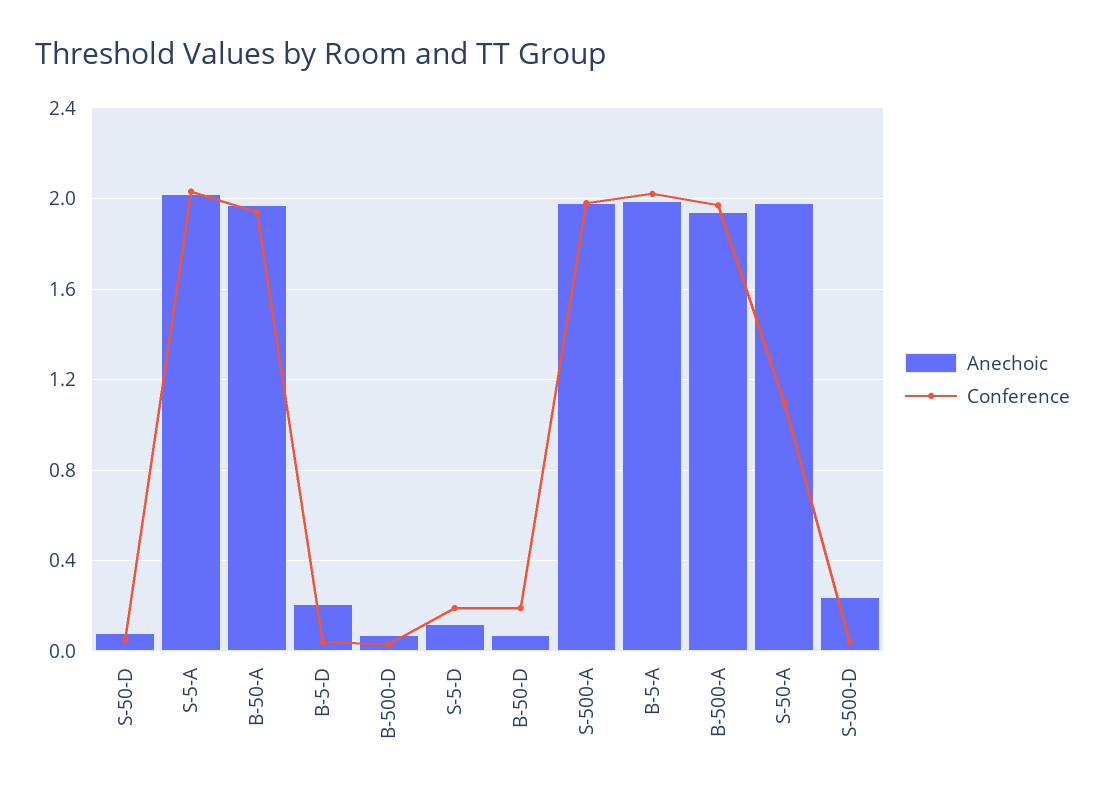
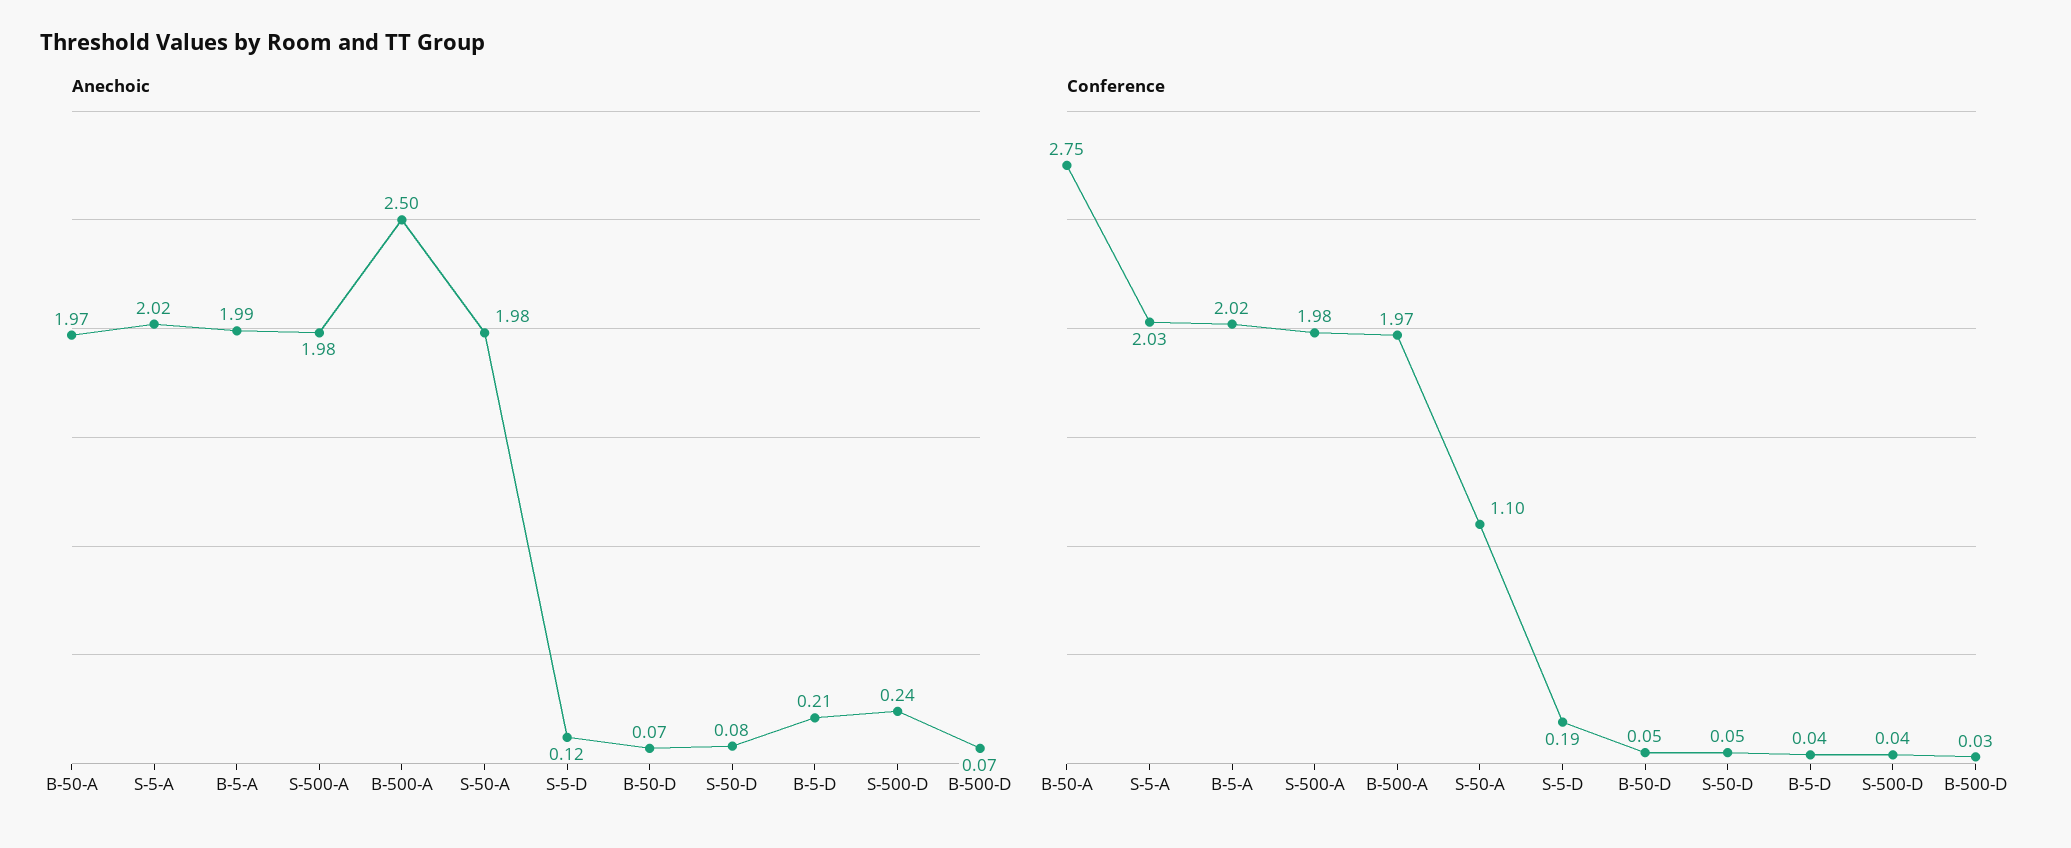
Conference, B-50-A: 1.95 -> 2.75
Conference, B-50-D: 0.2 -> 0.05
Anechoic, B-500-A: 1.95 -> 2.5

